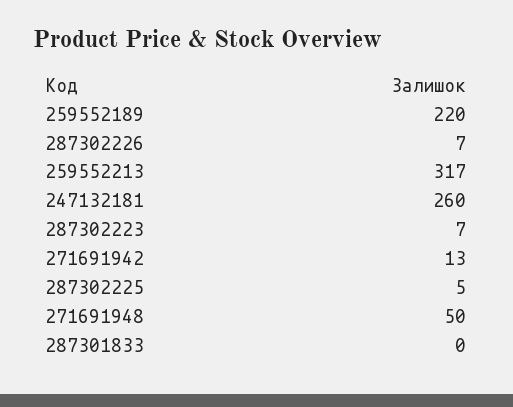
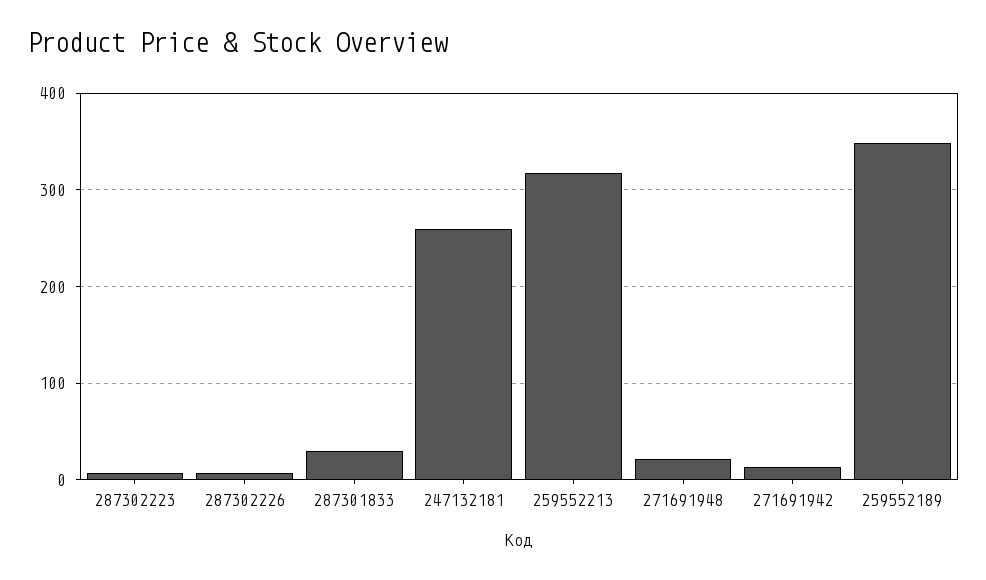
259552189: 220 -> 350
287302225: 5 -> none
271691948: 50 -> 20
287301833: 0 -> 30

